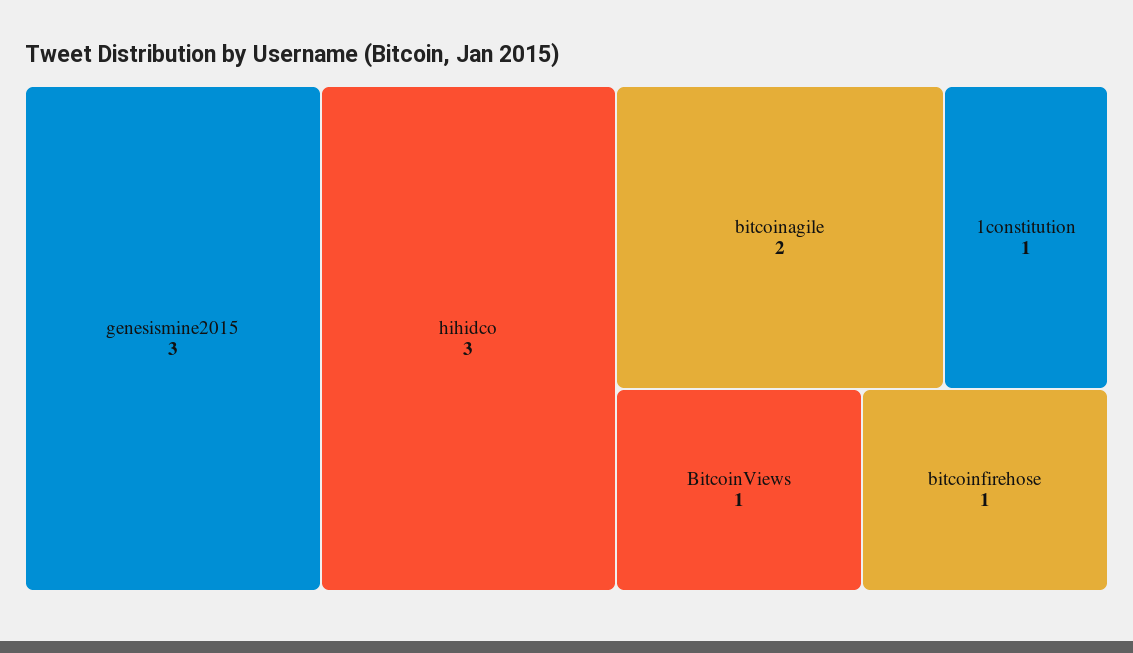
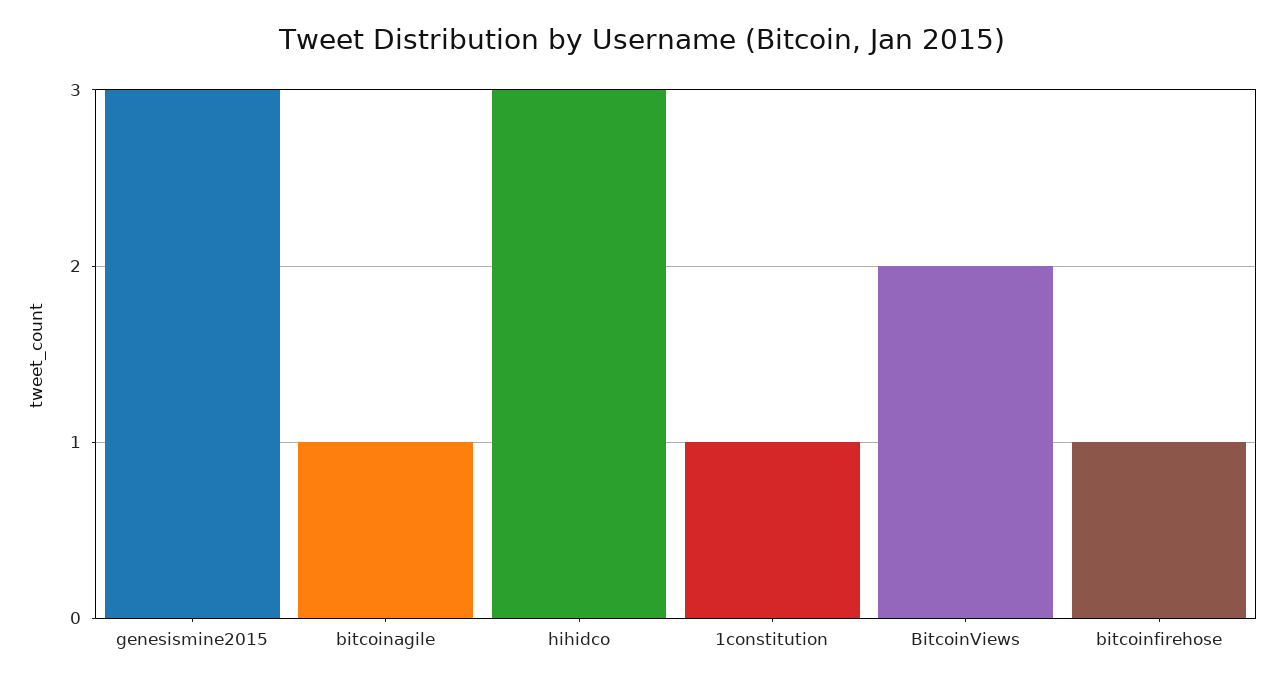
bitcoinagile: 2 -> 1
BitcoinViews: 1 -> 2

